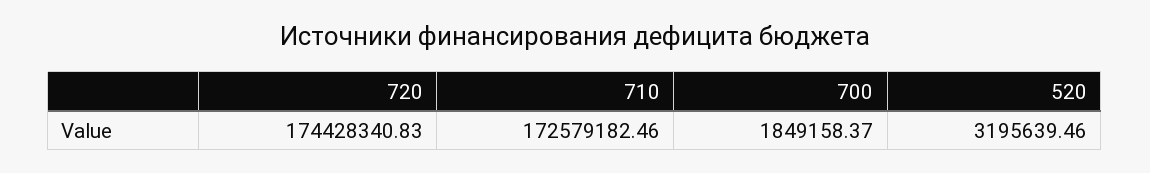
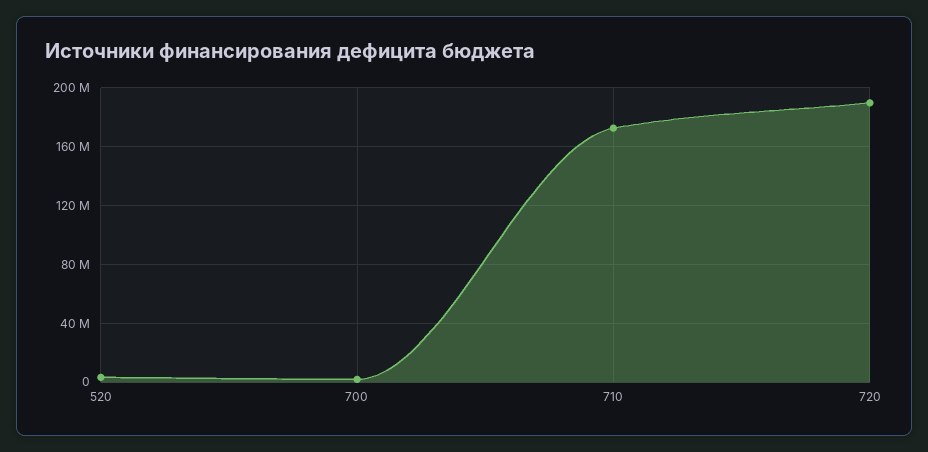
720: 174428340.83 -> 190000000

